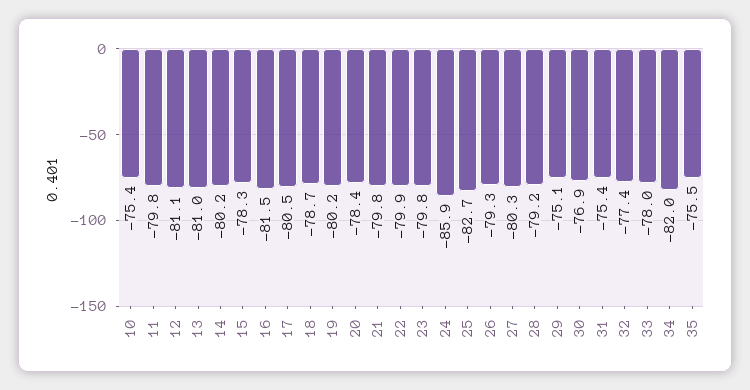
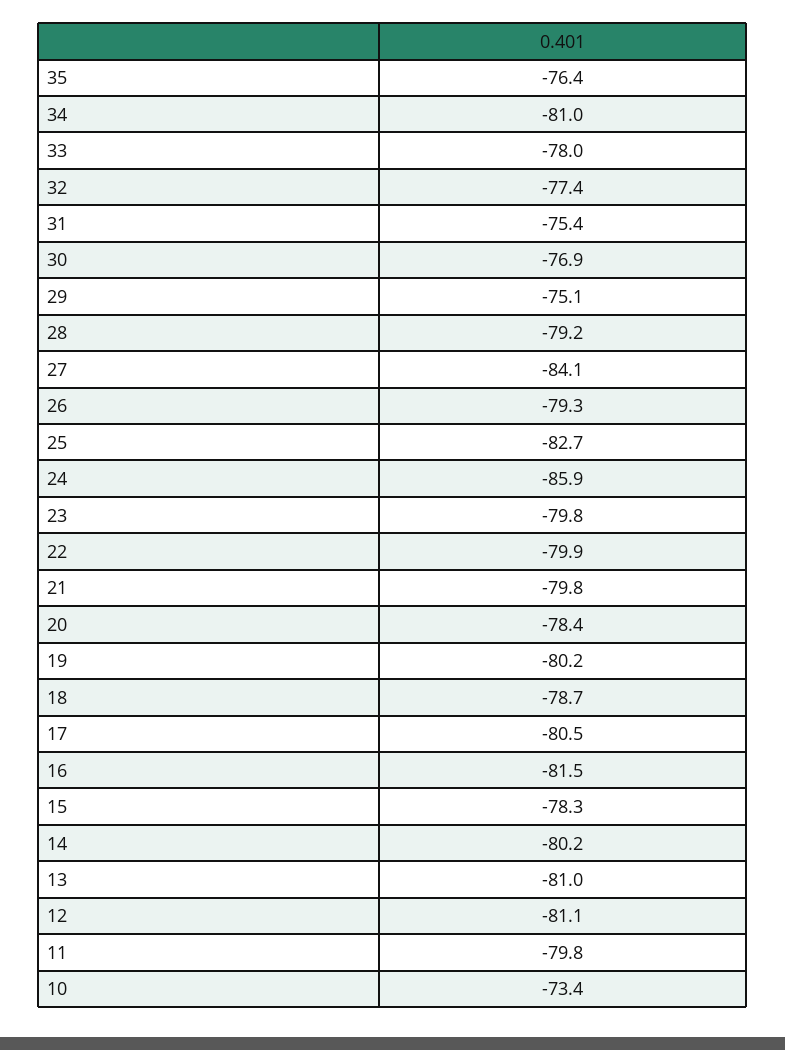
10: -75.4 -> -73.4
27: -80.3 -> -84.1
34: -82 -> -81
35: -75.5 -> -76.4

